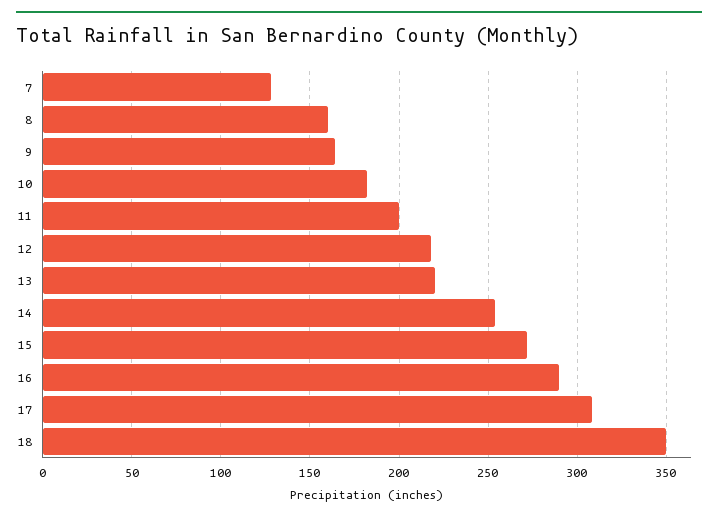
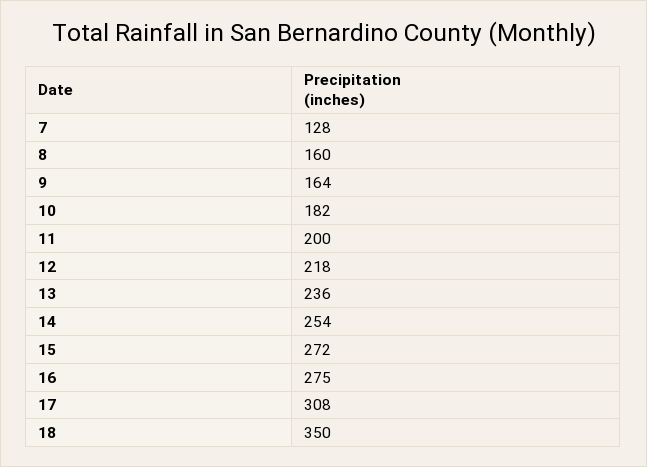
13: 220 -> 236
16: 290 -> 275

